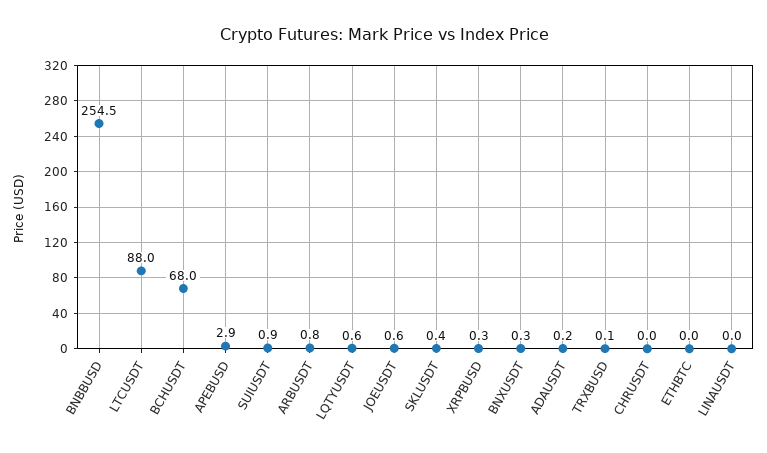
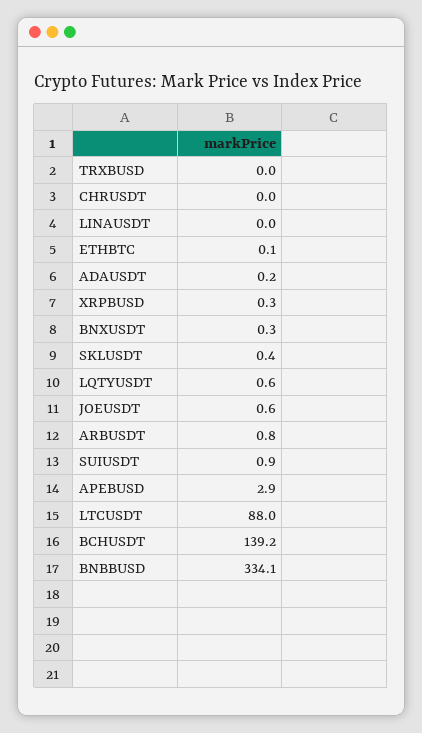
BNBBUSD: 254.5 -> 334.1
BCHUSDT: 68 -> 139.2
TRXBUSD: 0.1 -> 0
ETHBTC: 0 -> 0.1

